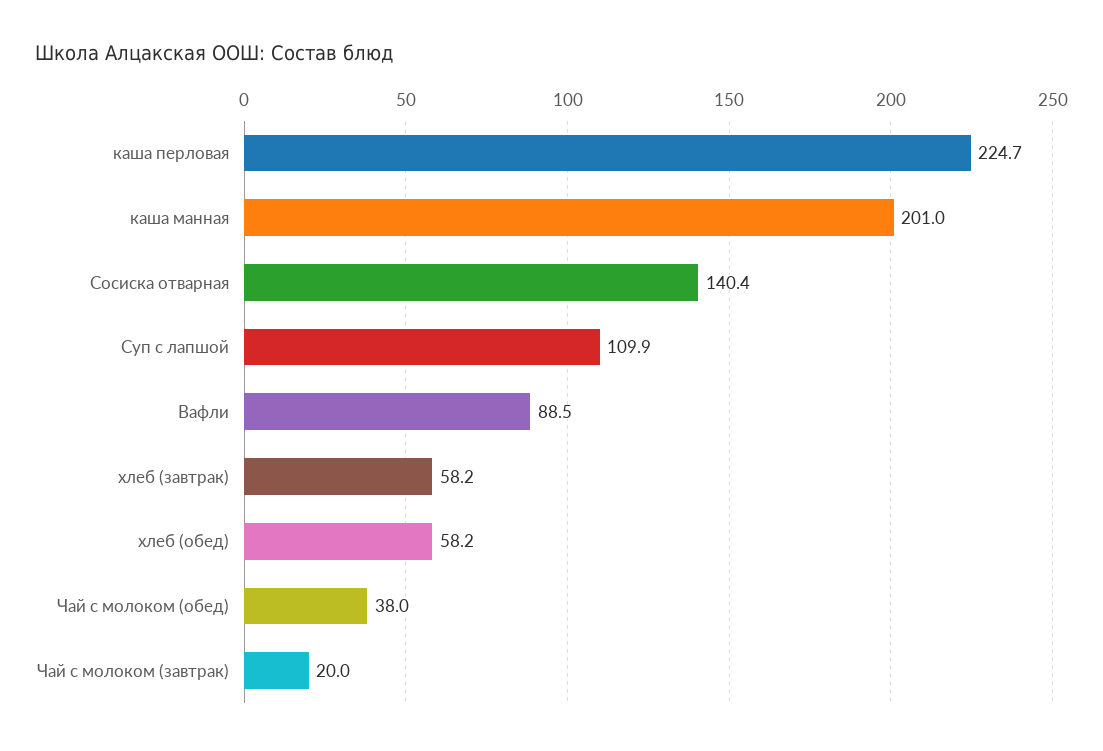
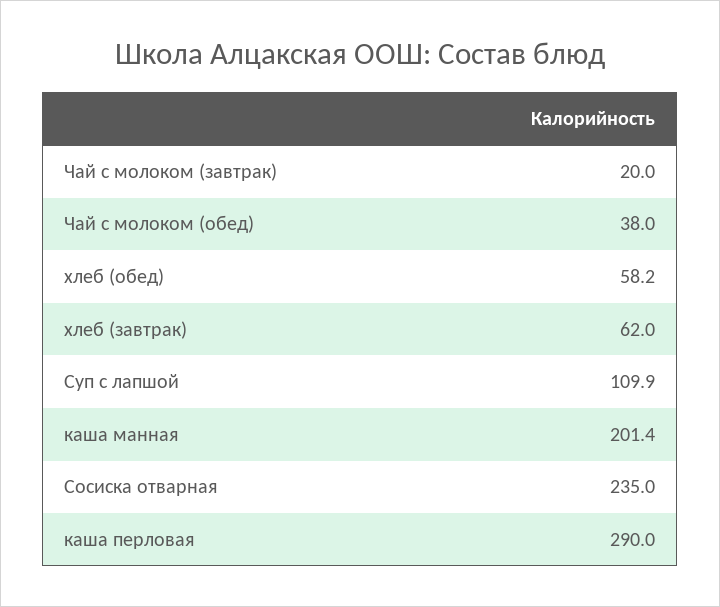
каша перловая: 224.7 -> 290
каша манная: 201 -> 201.4
Сосиска отварная: 140.4 -> 235
Вафли: 88.5 -> none
хлеб (завтрак): 58.2 -> 62

